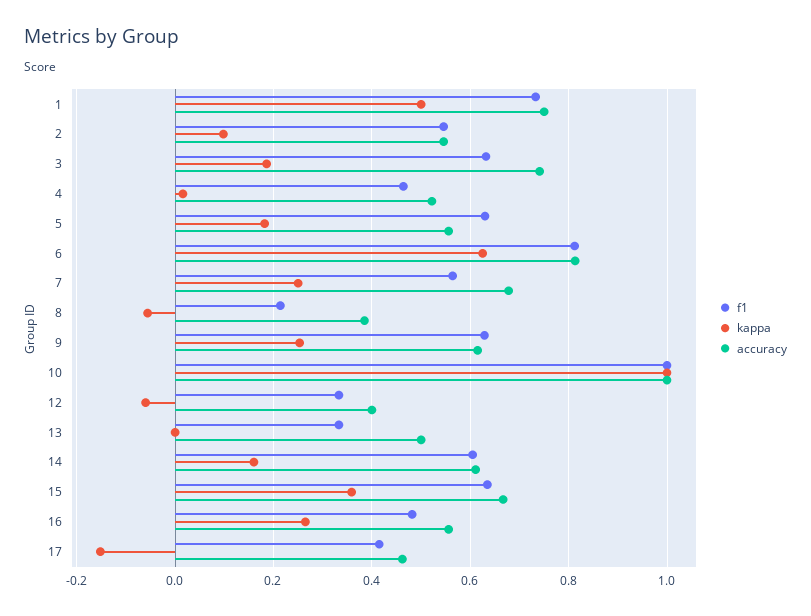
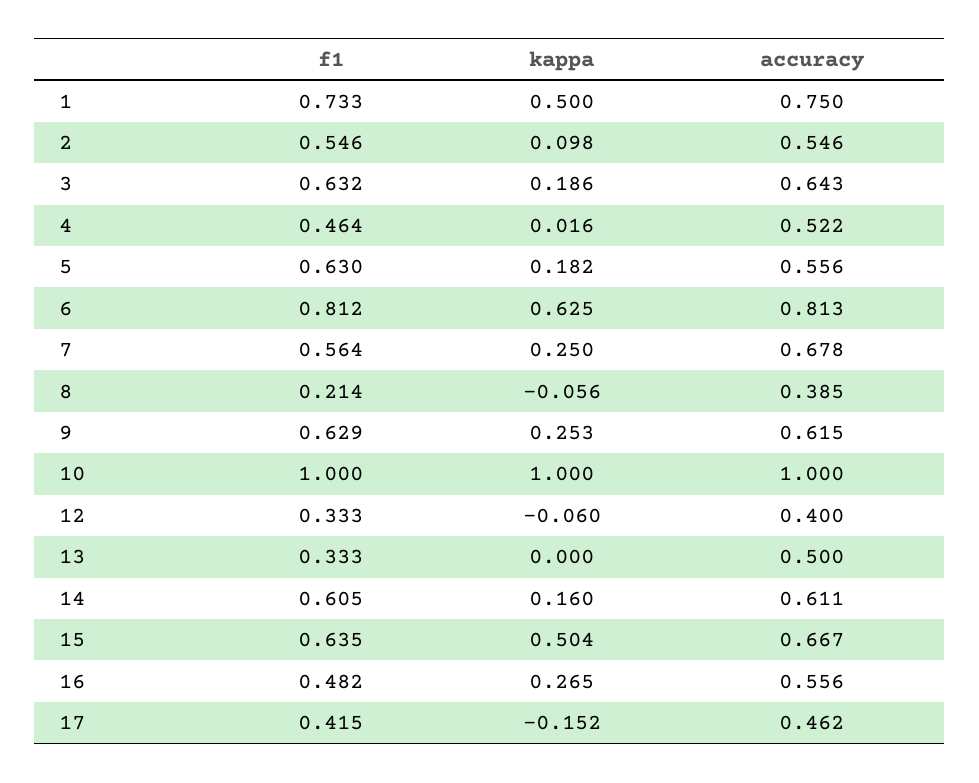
accuracy, 3: 0.74 -> 0.643
kappa, 15: 0.36 -> 0.504

